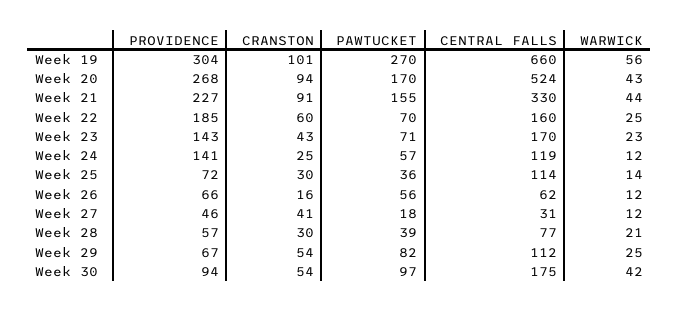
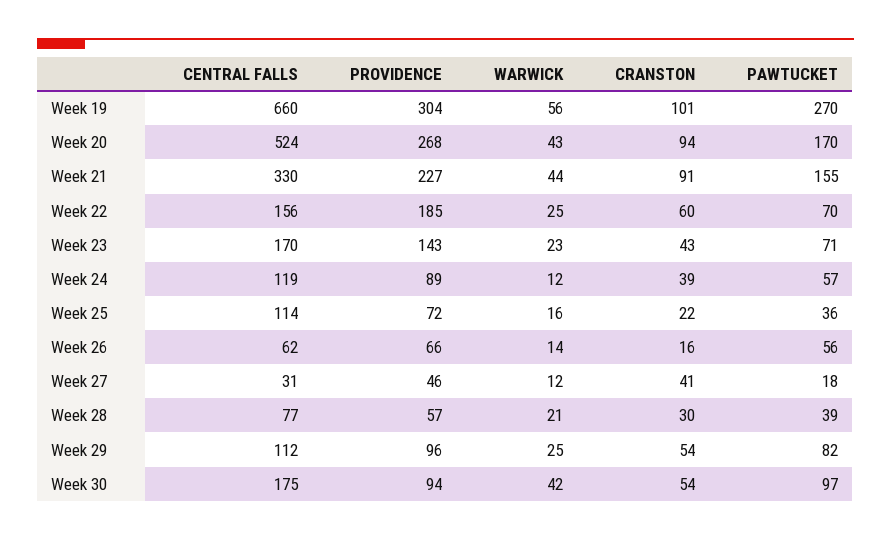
CENTRAL FALLS, Week 22: 160 -> 156
PROVIDENCE, Week 24: 141 -> 89
CRANSTON, Week 24: 25 -> 39
CRANSTON, Week 25: 30 -> 22
WARWICK, Week 25: 14 -> 16
WARWICK, Week 26: 12 -> 14
PROVIDENCE, Week 29: 67 -> 96

